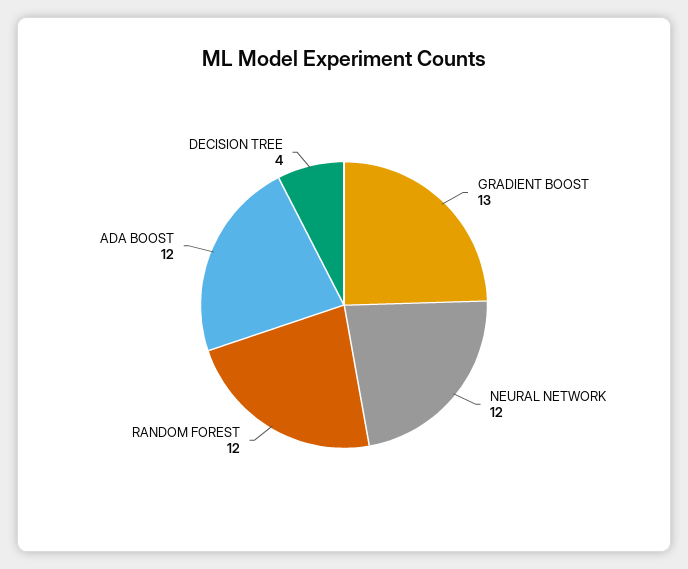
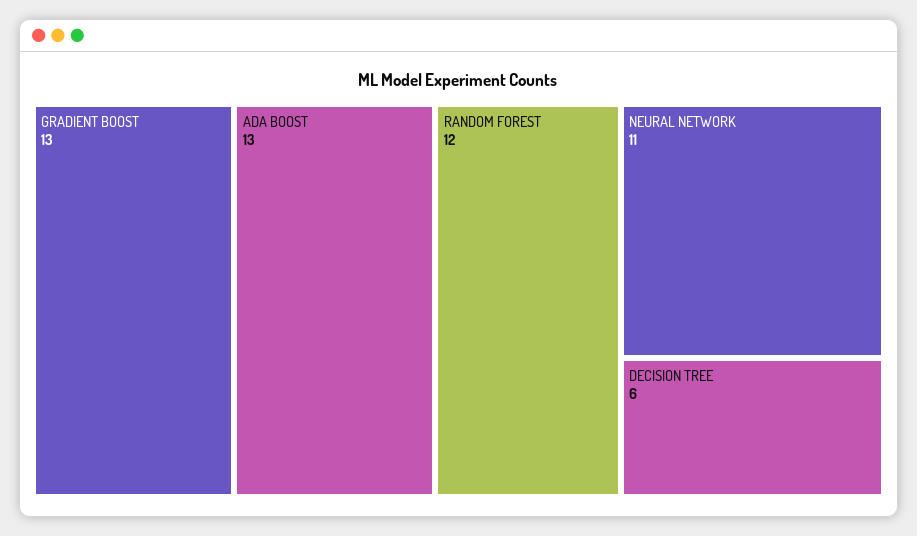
NEURAL NETWORK: 12 -> 11
ADA BOOST: 12 -> 13
DECISION TREE: 4 -> 6

